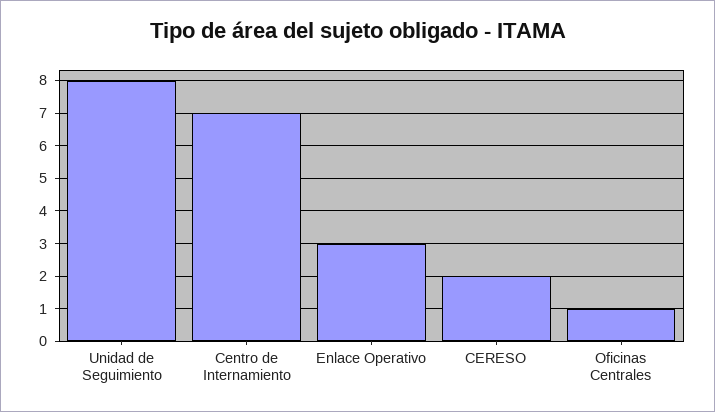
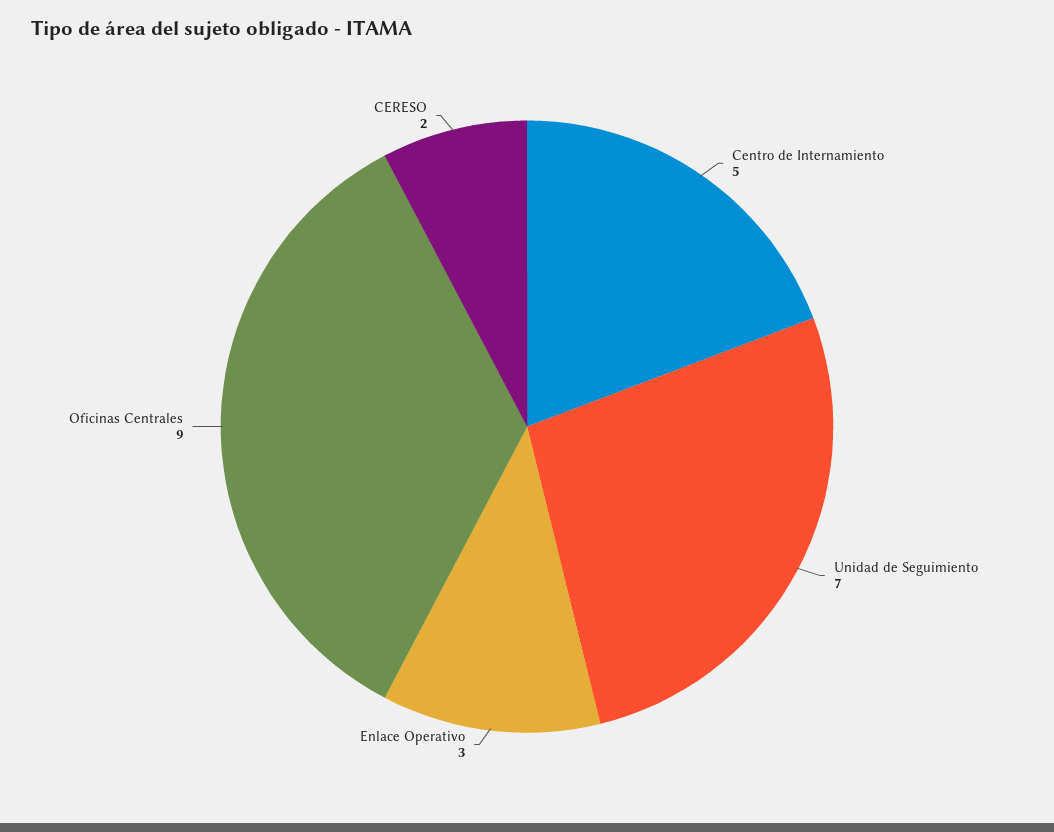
Unidad de Seguimiento: 8 -> 7
Centro de Internamiento: 7 -> 5
Oficinas Centrales: 1 -> 9

